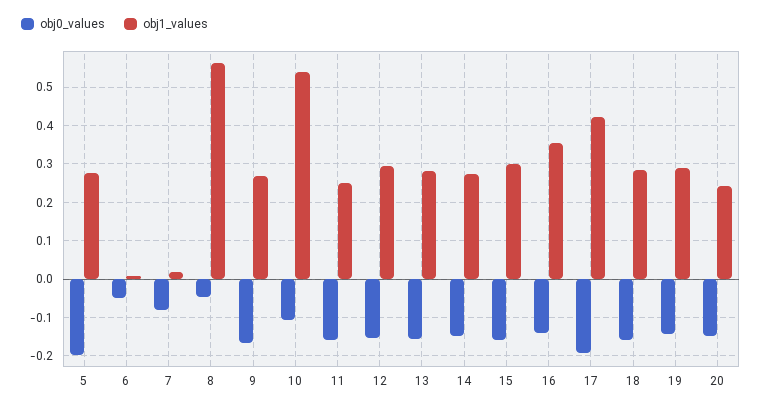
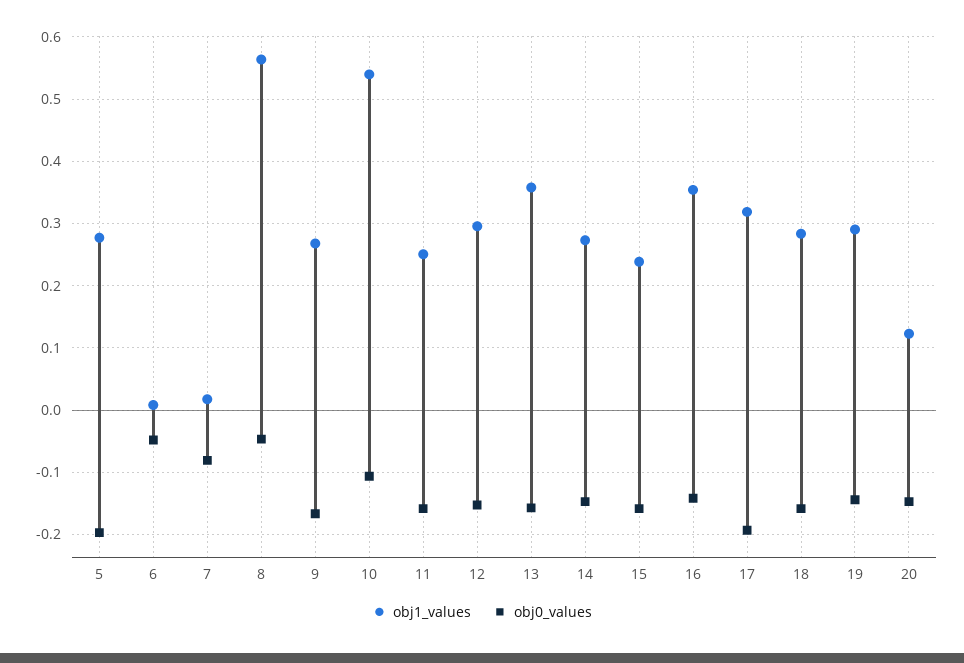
obj1_values, 13: 0.28 -> 0.36
obj1_values, 15: 0.3 -> 0.24
obj1_values, 17: 0.42 -> 0.32
obj1_values, 20: 0.24 -> 0.12

